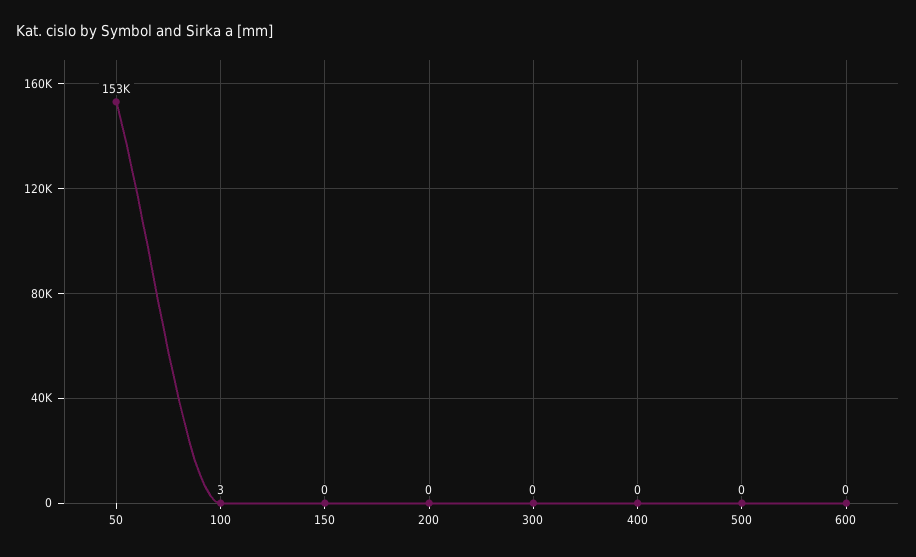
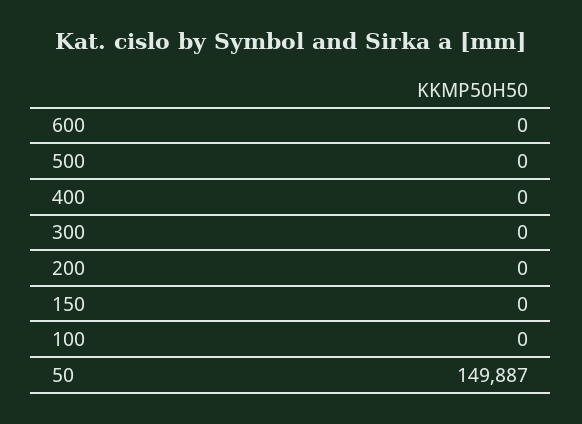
50: 153000 -> 149887
100: 3 -> 0

